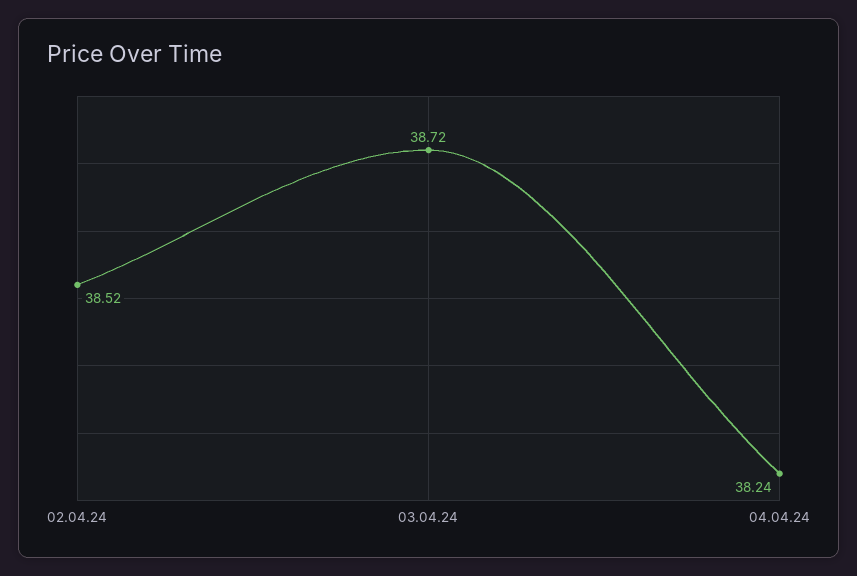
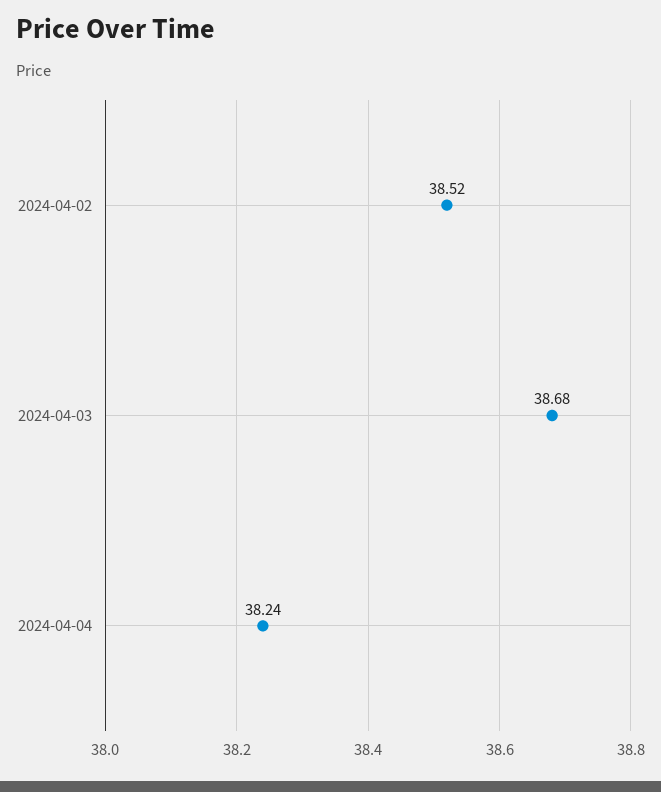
03.04.24: 38.72 -> 38.68

